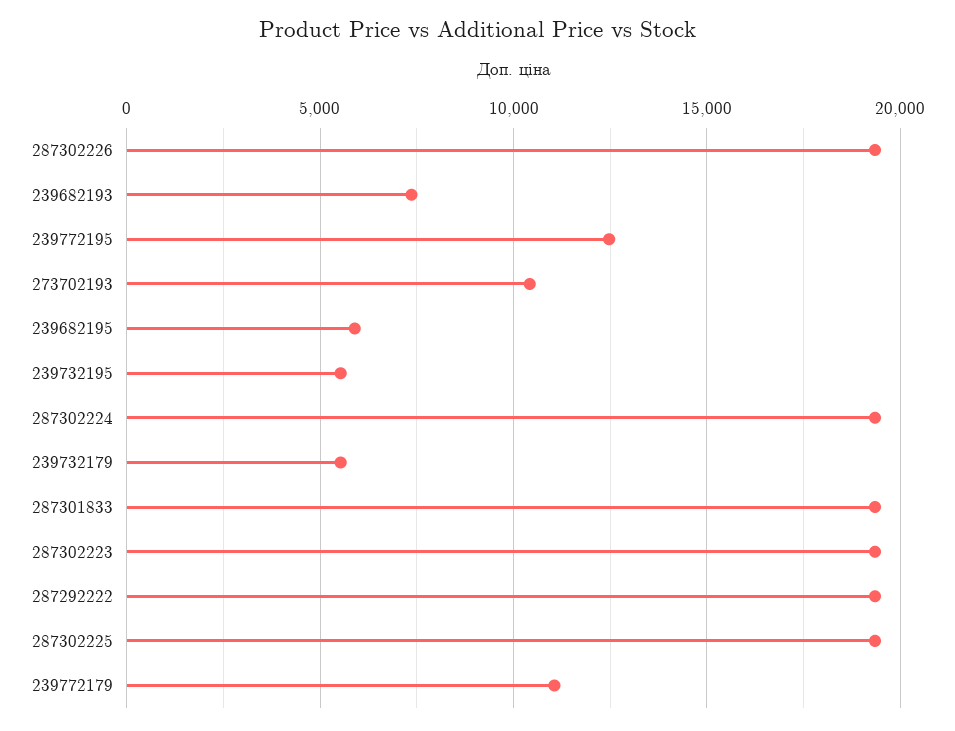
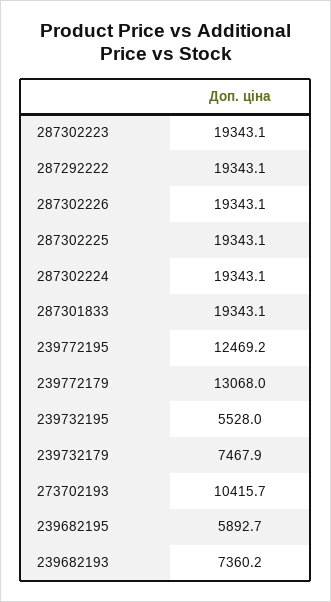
239732179: 5500 -> 7467.9
239772179: 11000 -> 13068

